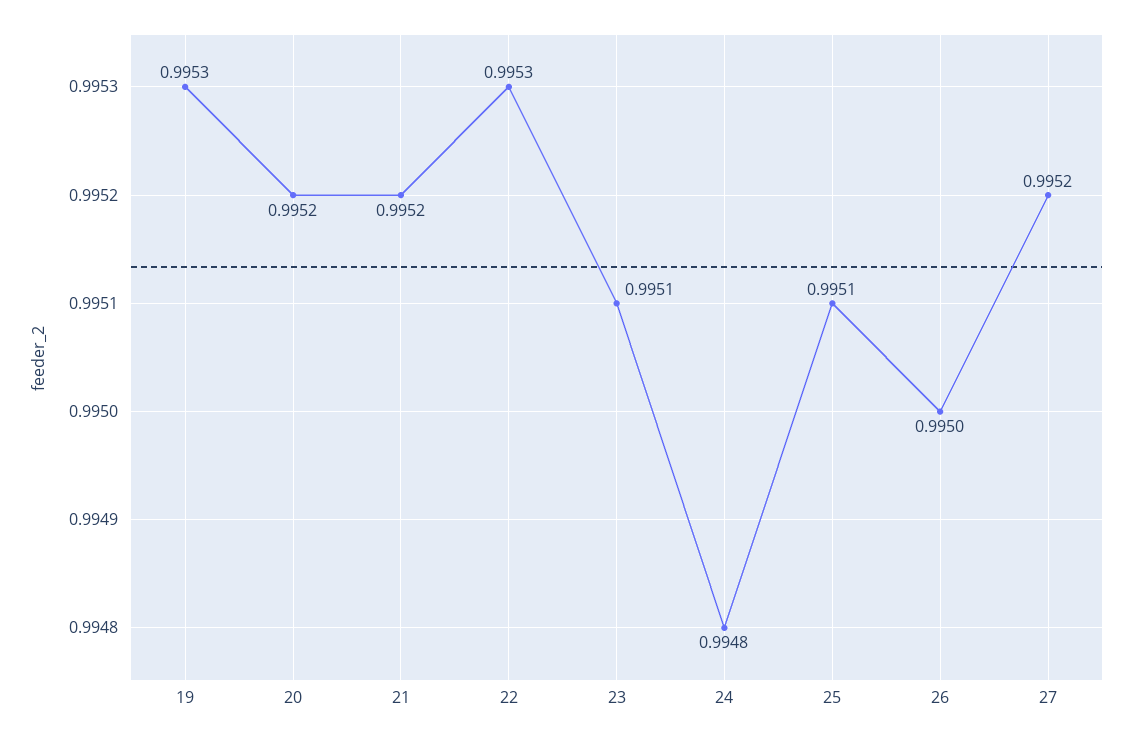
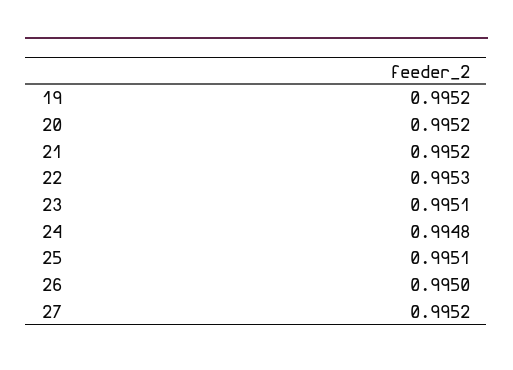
19: 0.9953 -> 0.9952

